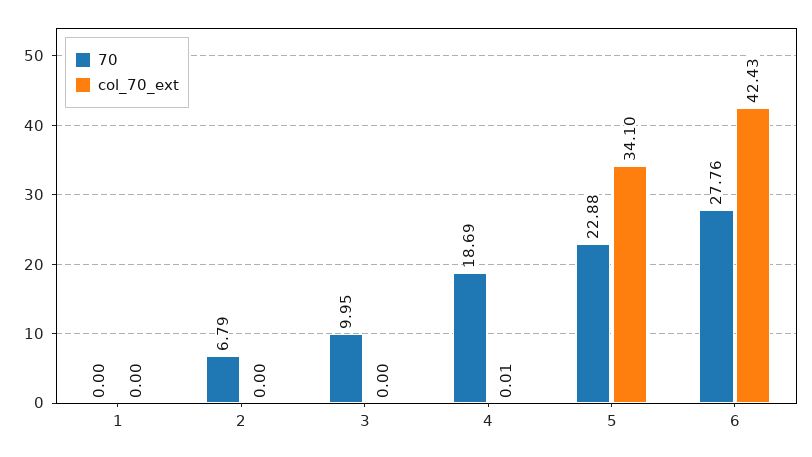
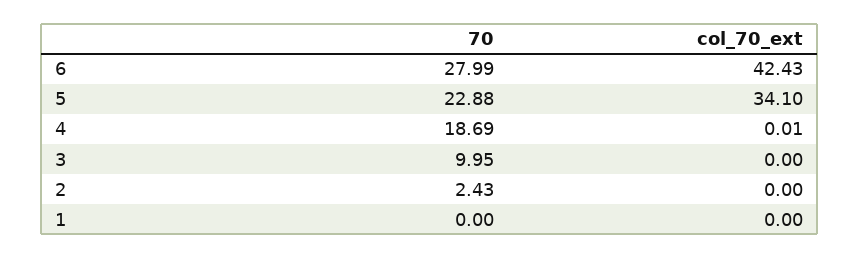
70, 2: 6.79 -> 2.43
70, 6: 27.76 -> 27.99

